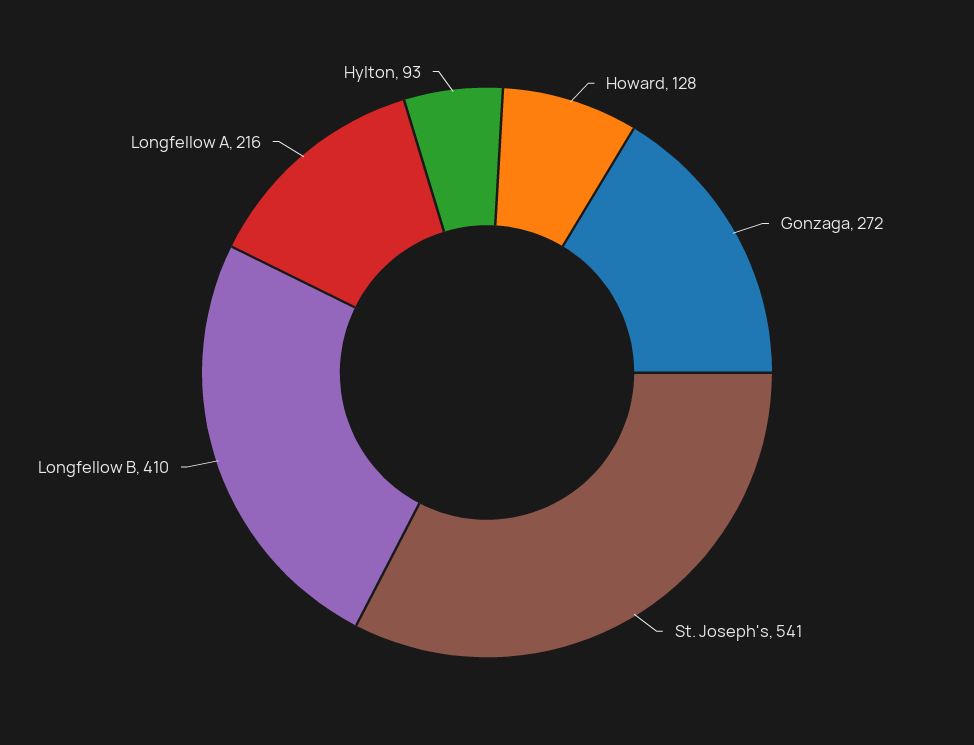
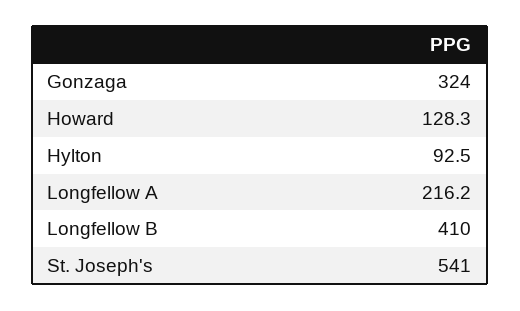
Gonzaga: 272 -> 324

